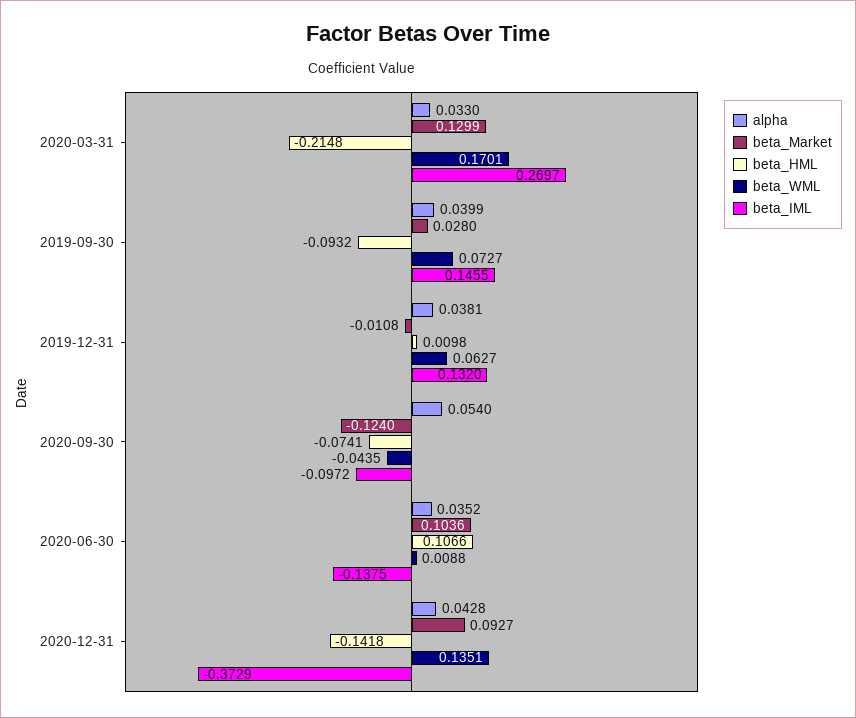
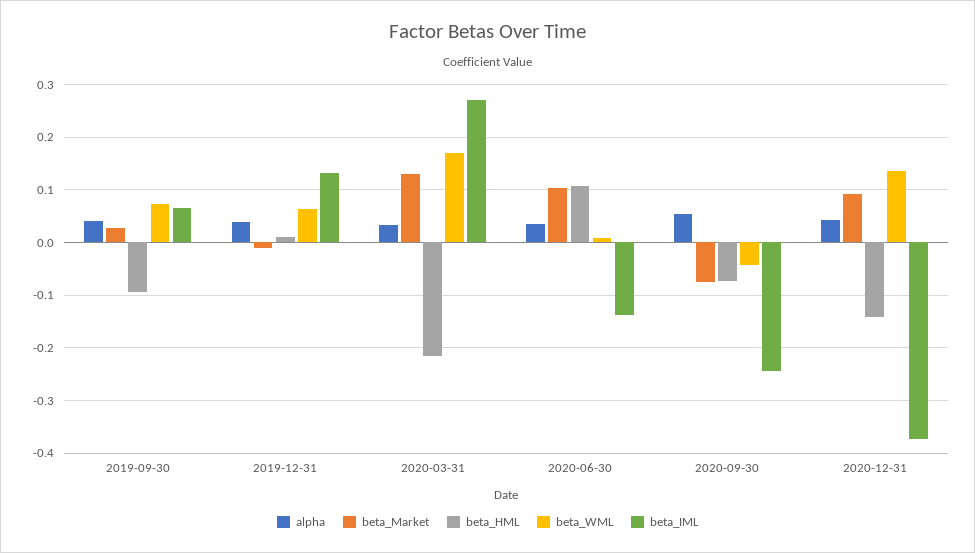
beta_IML, 2019-09-30: 0.1455 -> 0.06
beta_Market, 2020-09-30: -0.124 -> -0.08
beta_IML, 2020-09-30: -0.0972 -> -0.24

